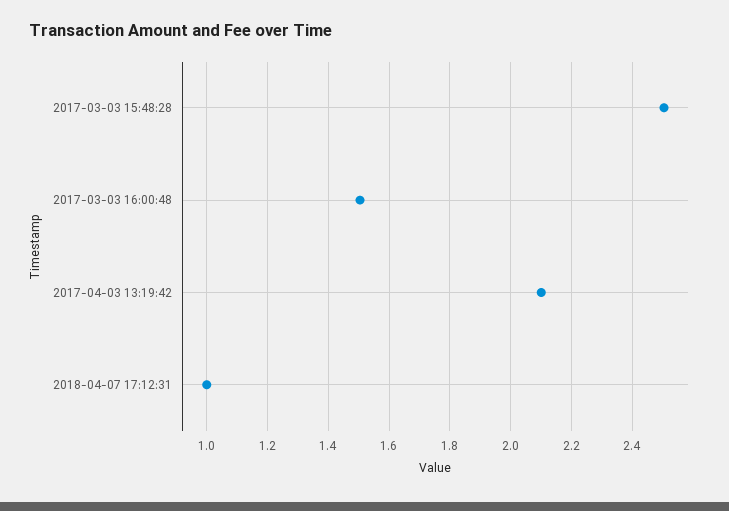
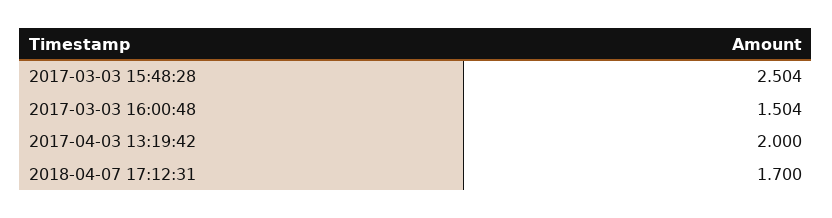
2017-04-03 13:19:42: 2.1 -> 2
2018-04-07 17:12:31: 1 -> 1.7

